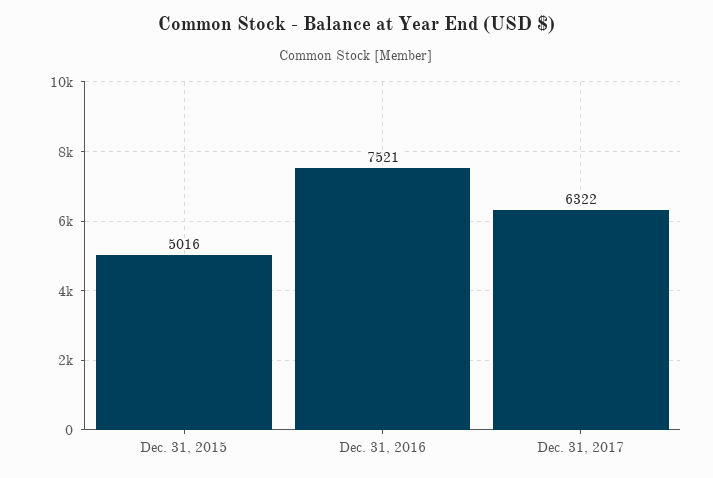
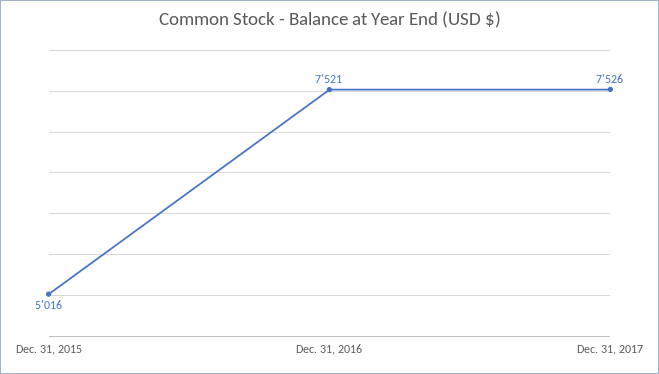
Dec. 31, 2017: 6322 -> 7526

